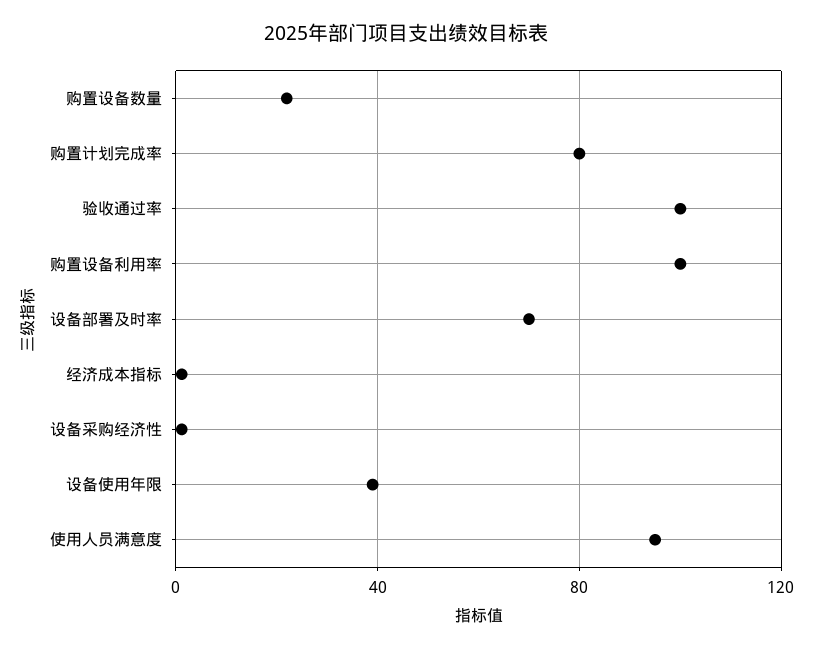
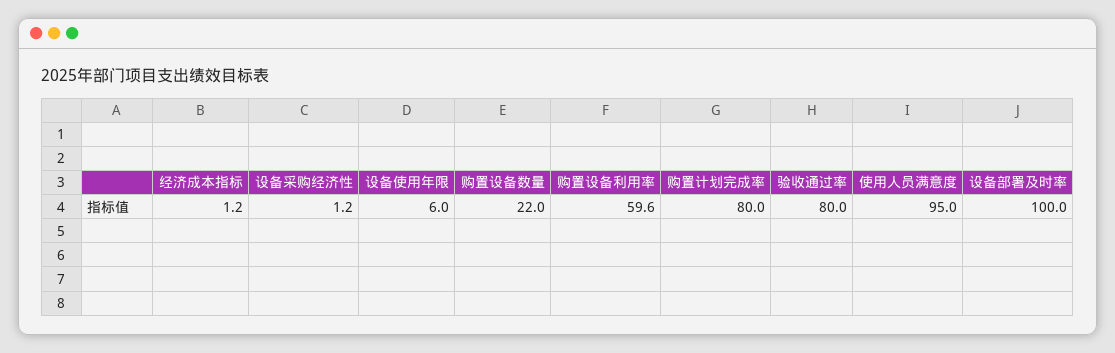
验收通过率: 100 -> 80
购置设备利用率: 100 -> 59.6
设备部署及时率: 70 -> 100
设备使用年限: 40 -> 6

